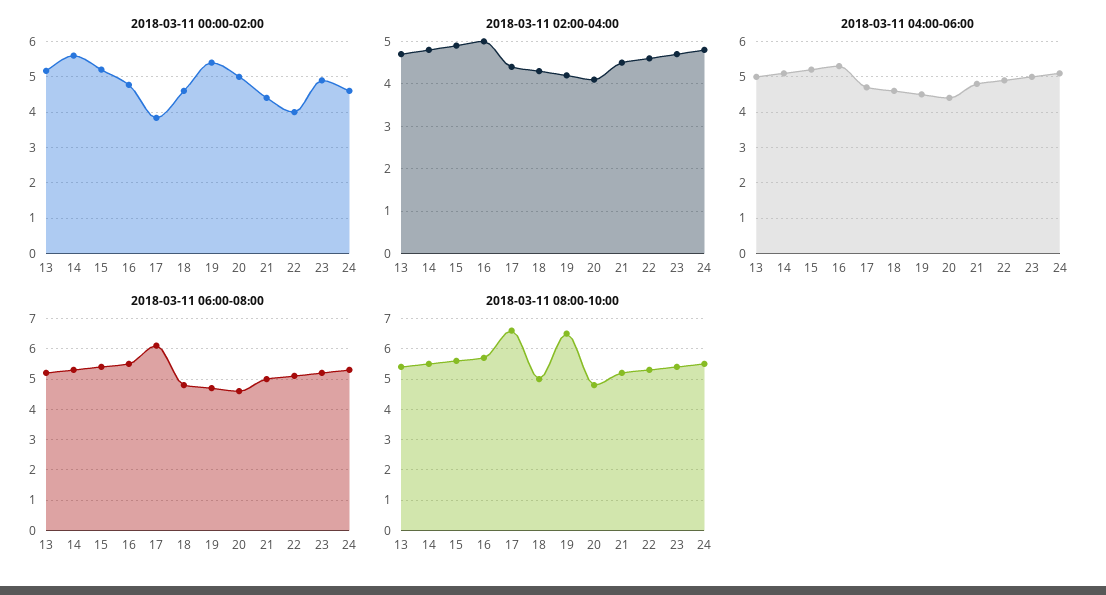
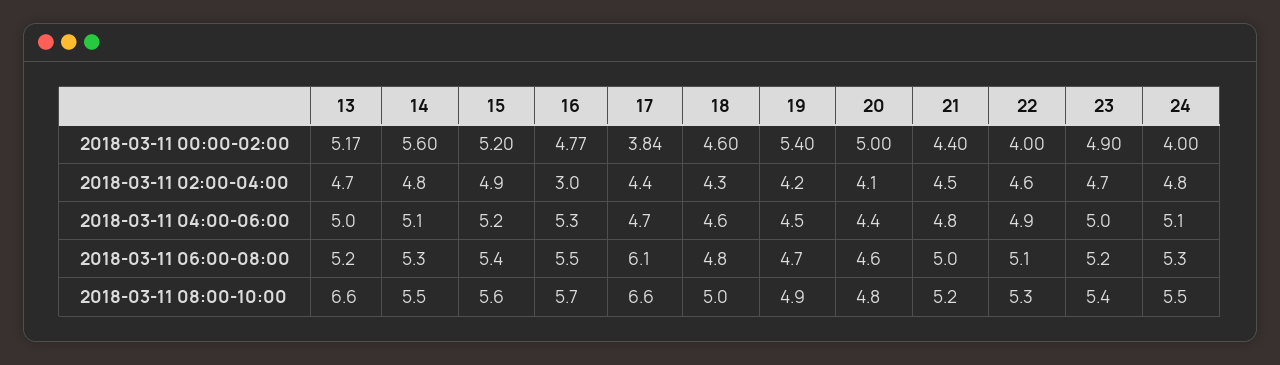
2018-03-11 00:00-02:00, 24: 4.6 -> 4
2018-03-11 02:00-04:00, 16: 5 -> 3
2018-03-11 08:00-10:00, 13: 5.5 -> 6.6
2018-03-11 08:00-10:00, 19: 6.5 -> 4.9

